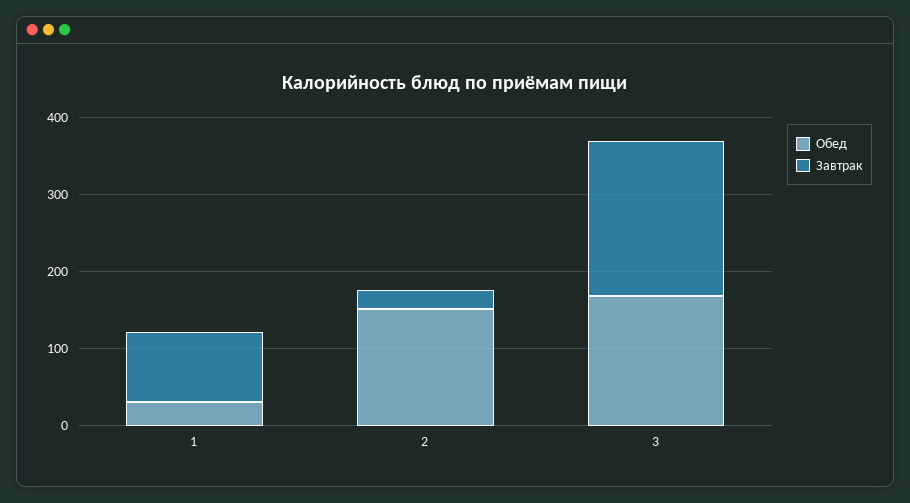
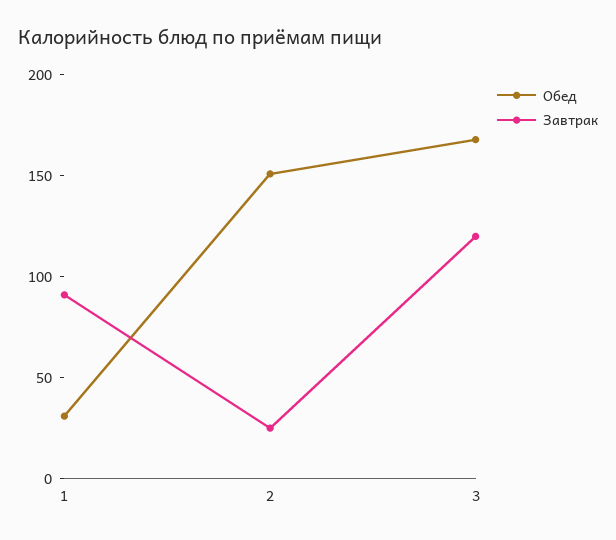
Завтрак, 3: 200 -> 120

